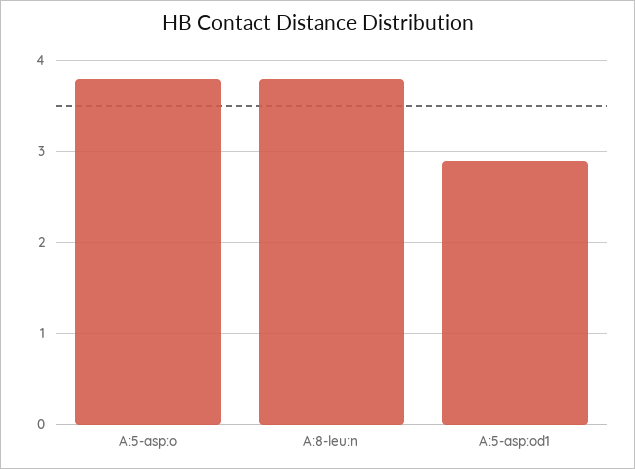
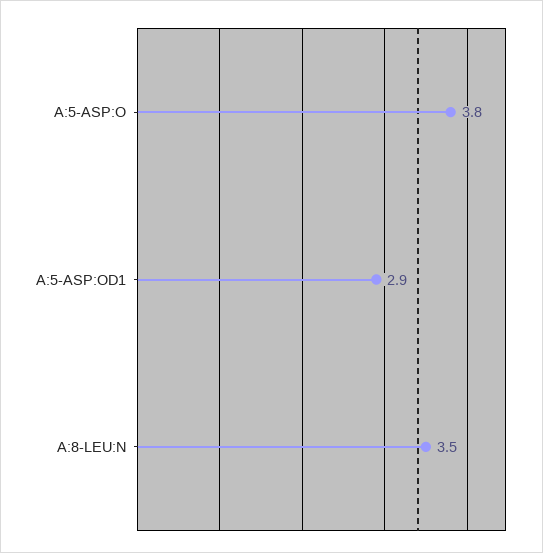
A:8-leu:n: 3.8 -> 3.5

